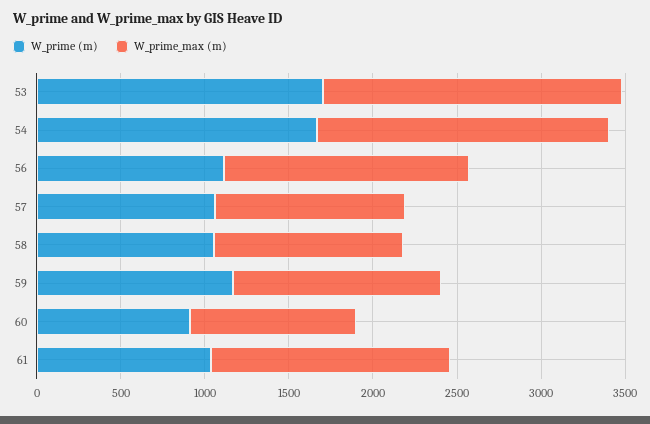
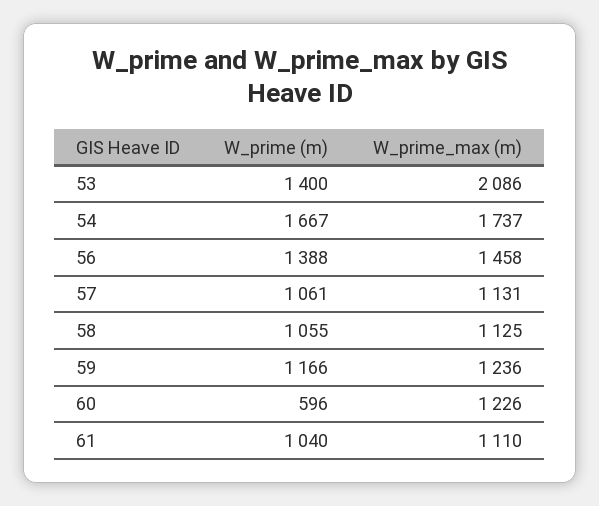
W_prime (m), 53: 1700 -> 1400
W_prime_max (m), 53: 1800 -> 2086
W_prime (m), 56: 1100 -> 1388
W_prime (m), 60: 900 -> 596
W_prime_max (m), 60: 1000 -> 1226
W_prime_max (m), 61: 1400 -> 1110

